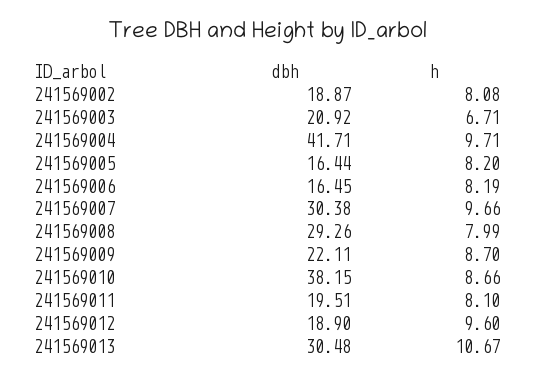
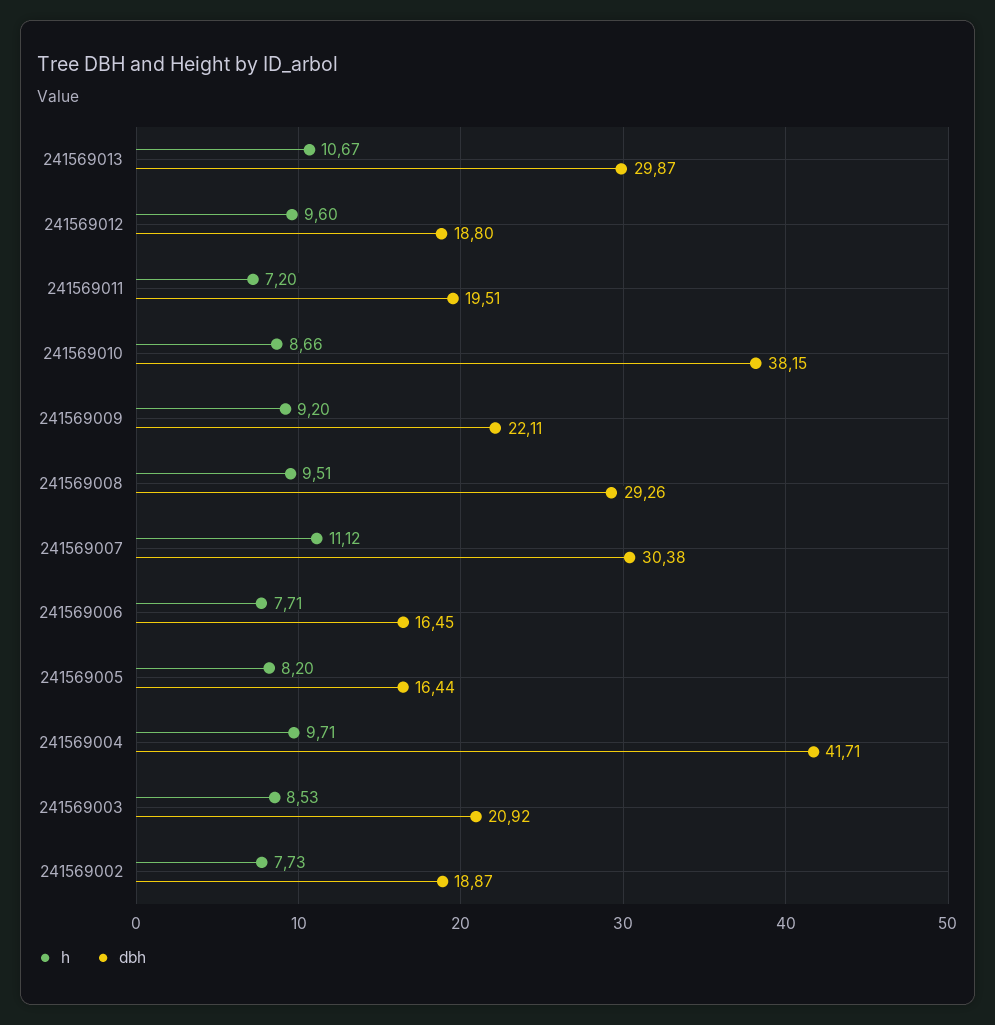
h, 241569002: 8.08 -> 7.73
h, 241569003: 6.71 -> 8.53
h, 241569006: 8.19 -> 7.71
h, 241569007: 9.66 -> 11.12
h, 241569008: 7.99 -> 9.51
h, 241569009: 8.7 -> 9.2
h, 241569011: 8.1 -> 7.2
dbh, 241569012: 18.9 -> 18.8
dbh, 241569013: 30.48 -> 29.87

